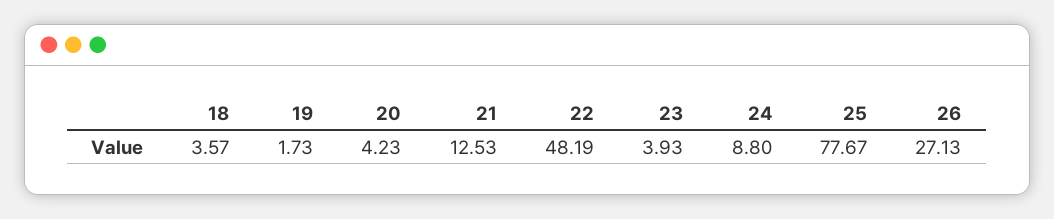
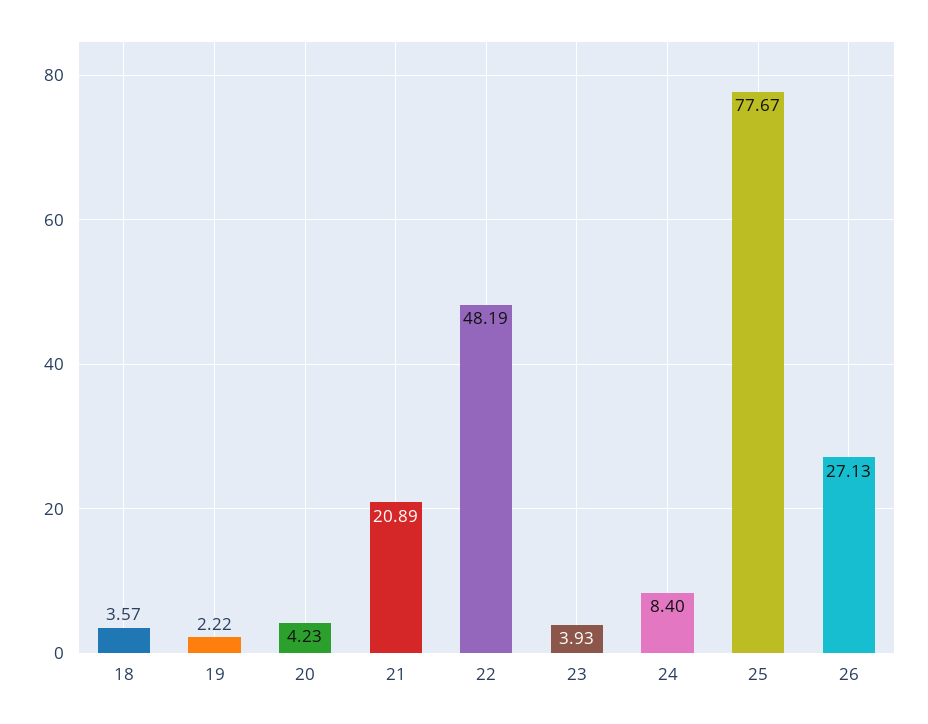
19: 1.73 -> 2.22
21: 12.53 -> 20.89
24: 8.8 -> 8.4

